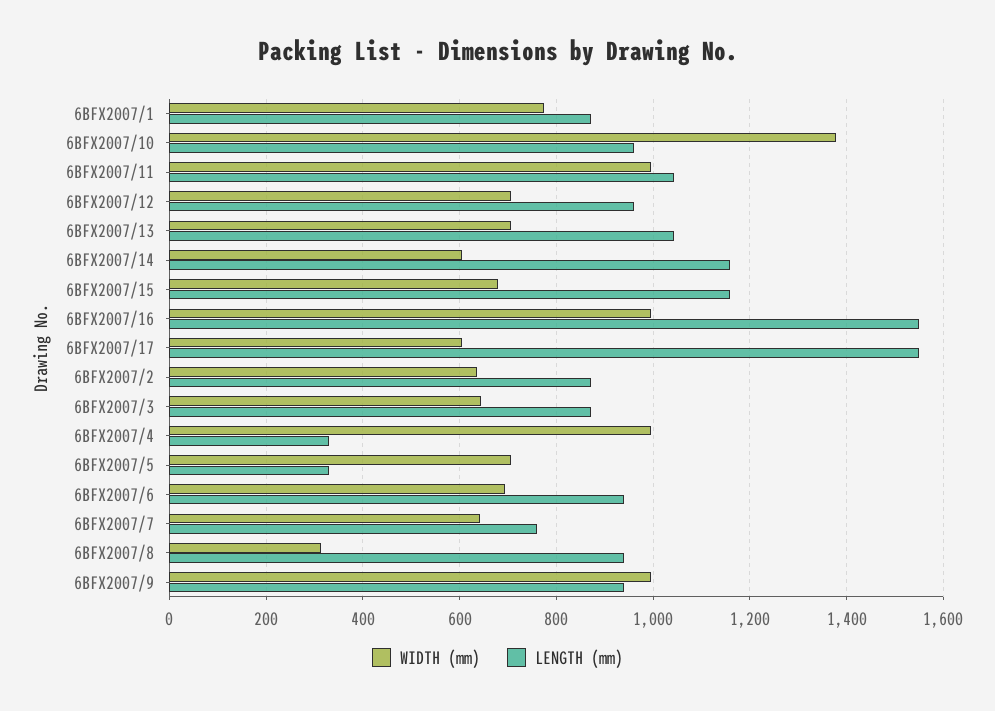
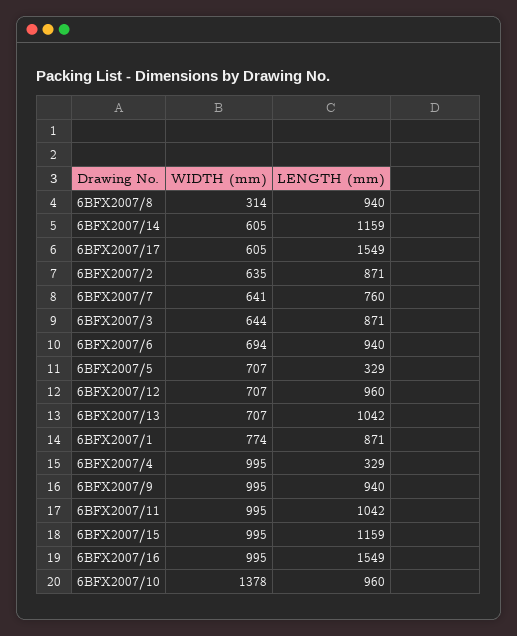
WIDTH (mm), 6BFX2007/15: 680 -> 995

